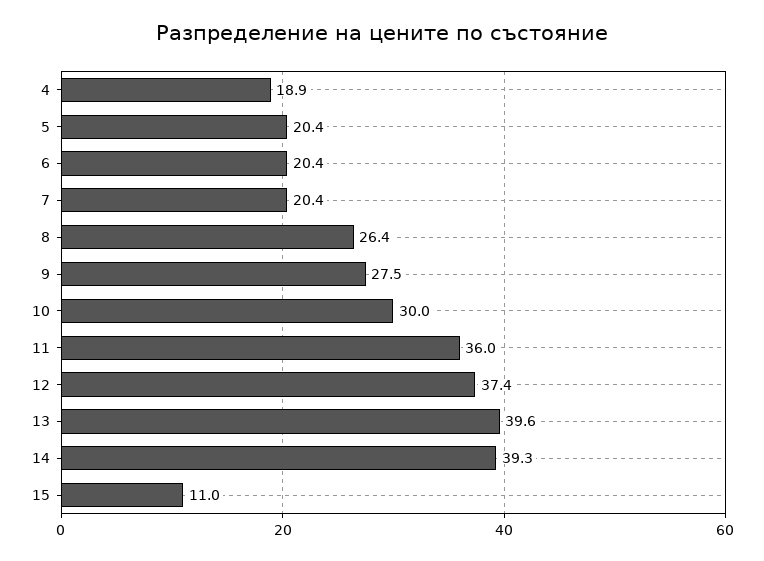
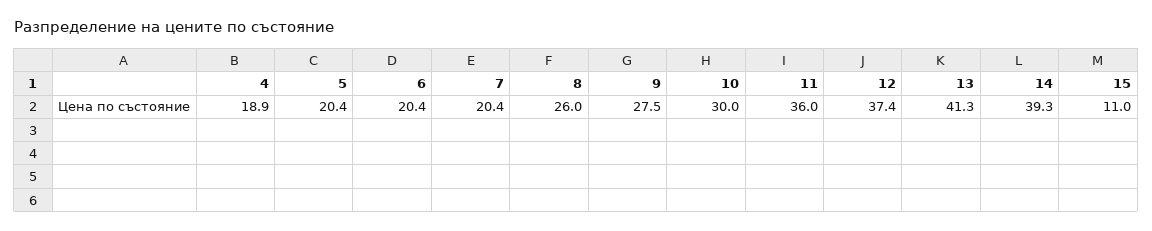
8: 26.4 -> 26
13: 39.6 -> 41.3

